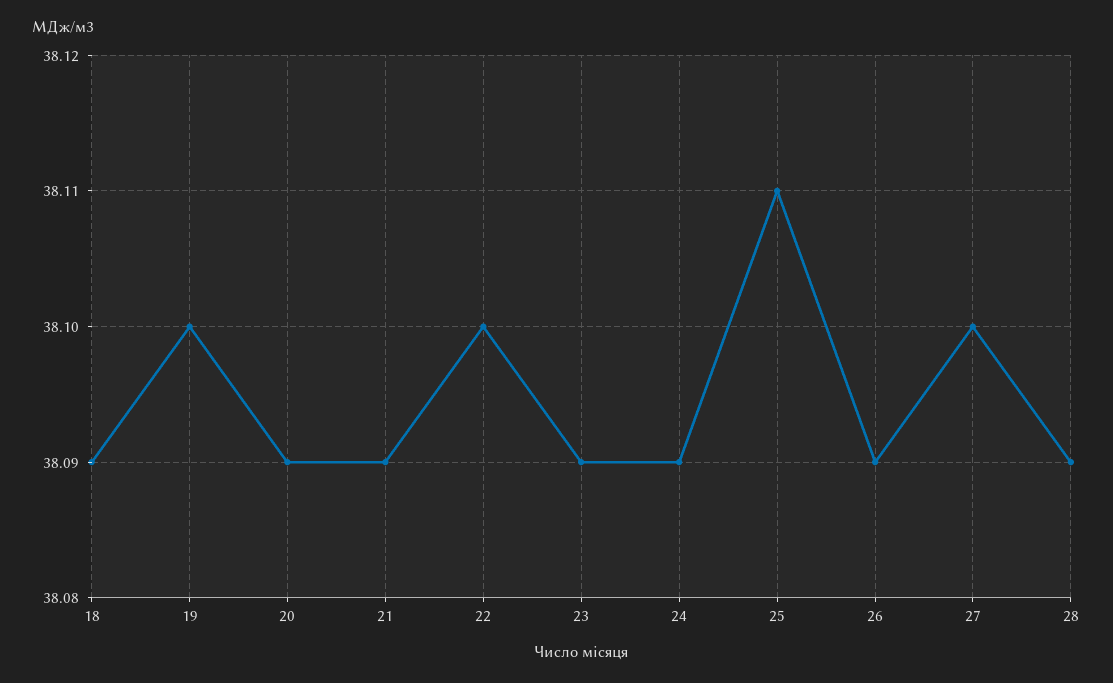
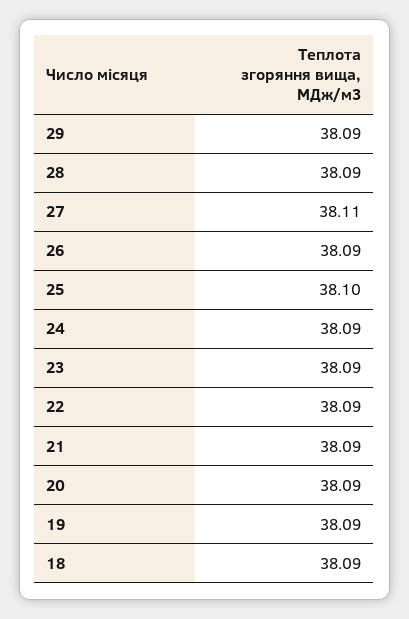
19: 38.1 -> 38.09
22: 38.1 -> 38.09
25: 38.11 -> 38.1
27: 38.1 -> 38.11
29: none -> 38.09

